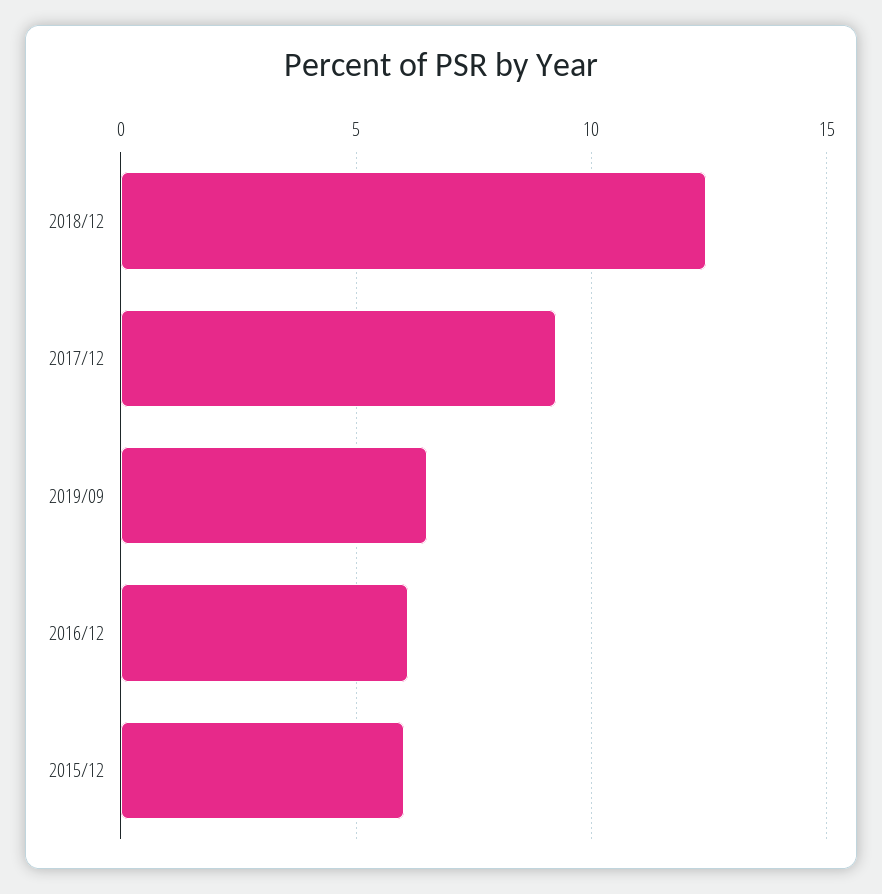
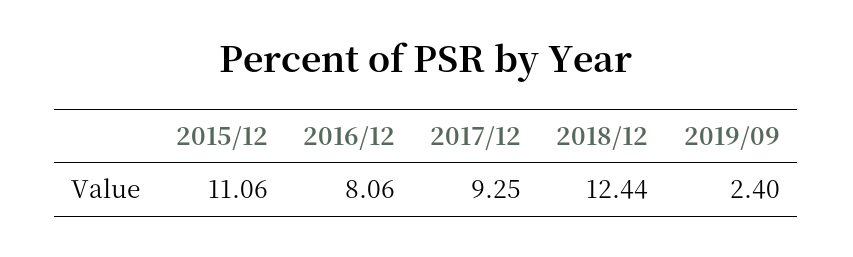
2019/09: 6.5 -> 2.4
2016/12: 6 -> 8.06
2015/12: 6 -> 11.06

